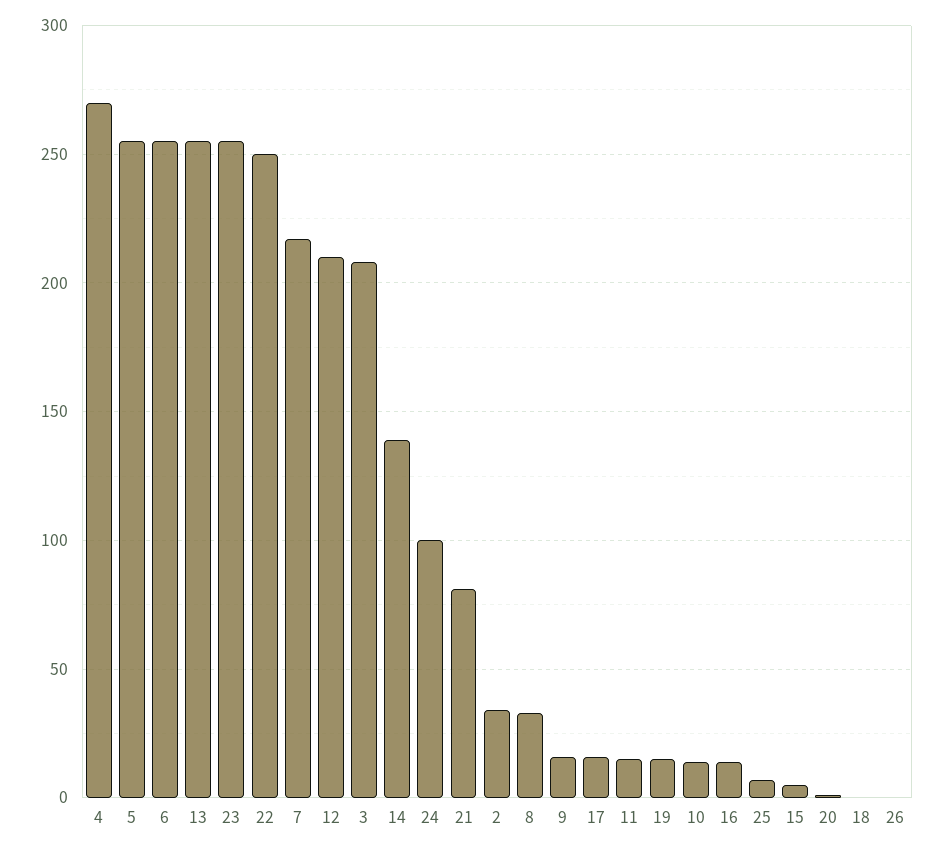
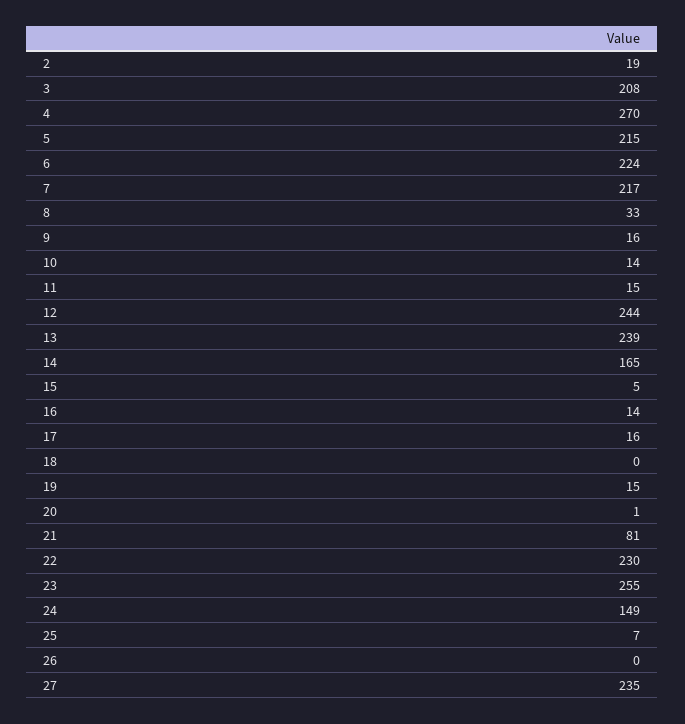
5: 255 -> 215
6: 255 -> 224
13: 255 -> 239
22: 250 -> 230
12: 210 -> 244
14: 140 -> 165
24: 100 -> 149
2: 35 -> 19
27: none -> 235

